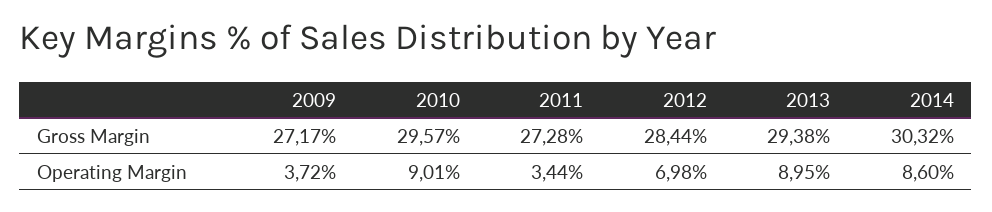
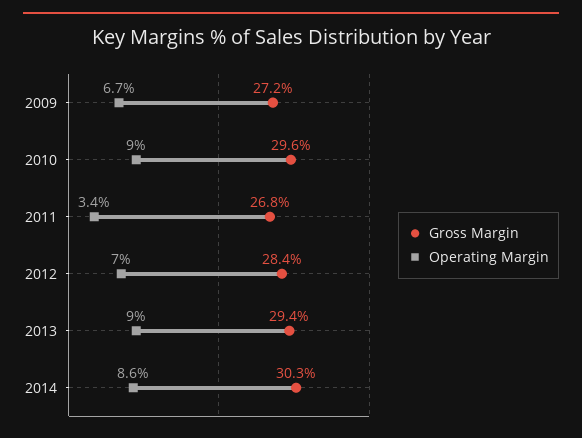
Gross Margin, 2011: 27.28 -> 26.8
Operating Margin, 2009: 3.72 -> 6.7

